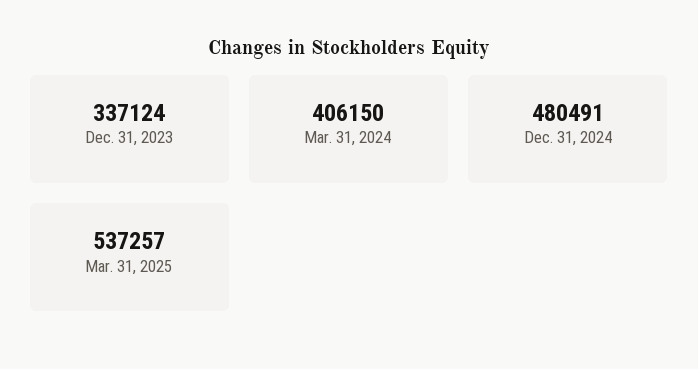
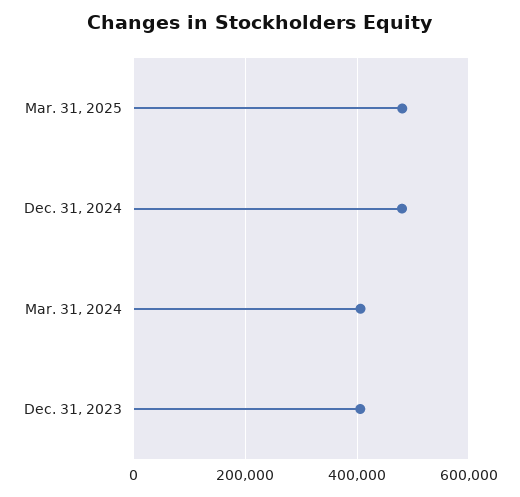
Dec. 31, 2023: 337124 -> 400000
Mar. 31, 2025: 537257 -> 480000

